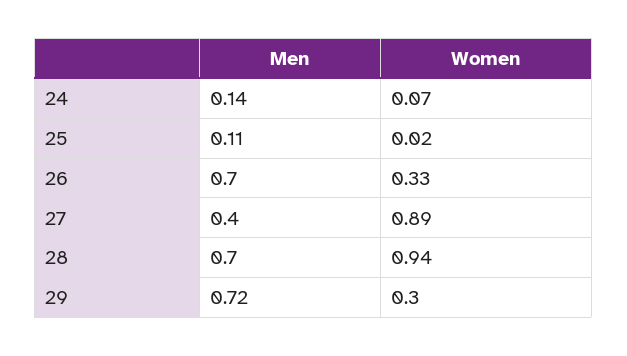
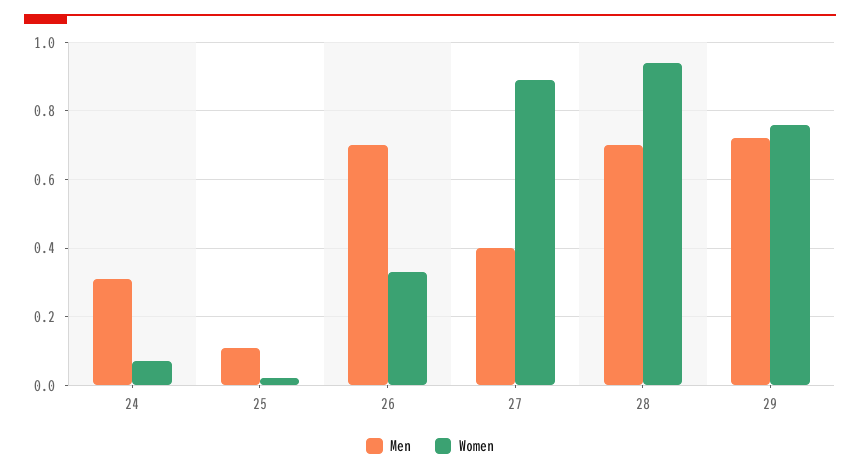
Men, 24: 0.14 -> 0.3
Women, 29: 0.3 -> 0.75

